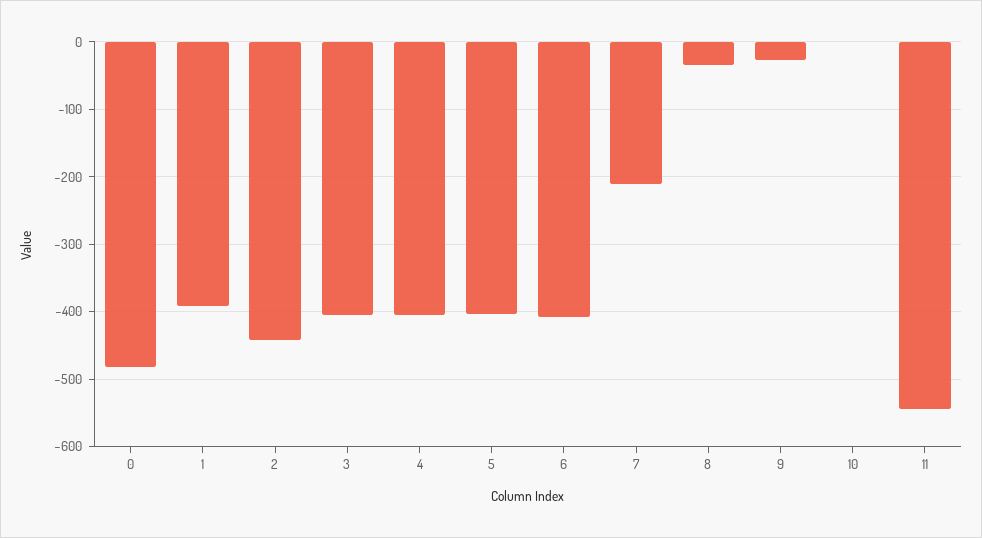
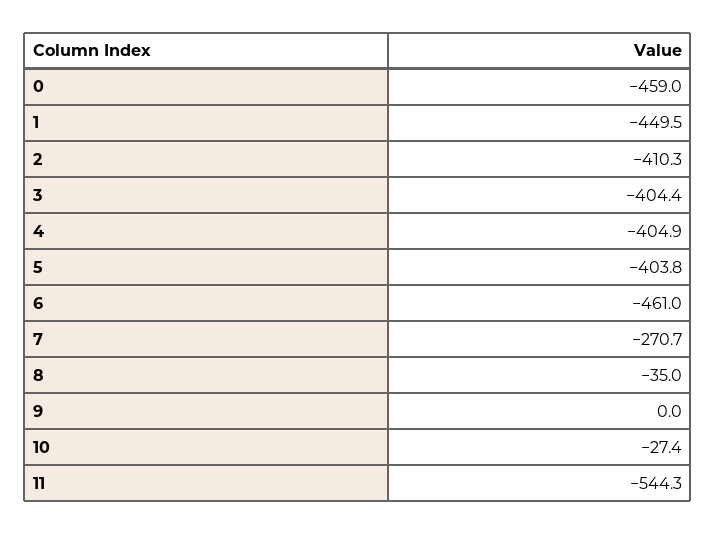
0: -480 -> -459
1: -390 -> -449.5
2: -440 -> -410.3
6: -410 -> -461
7: -210 -> -270.7
9: -30 -> 0
10: 0 -> -27.4

